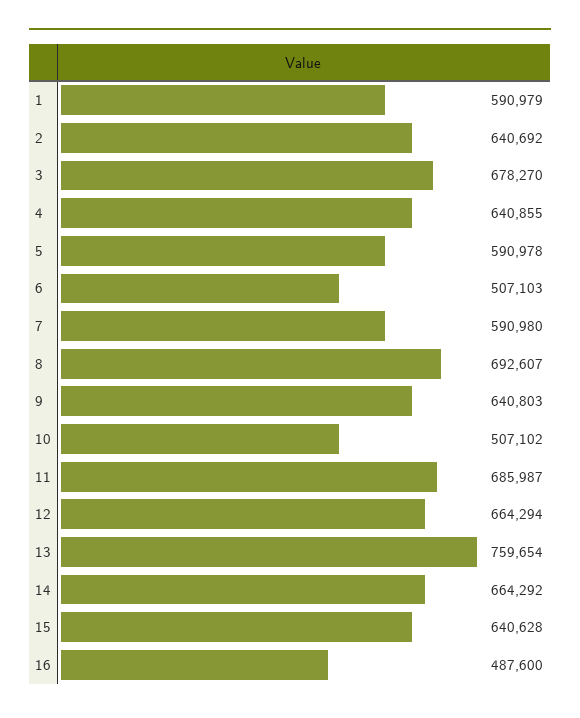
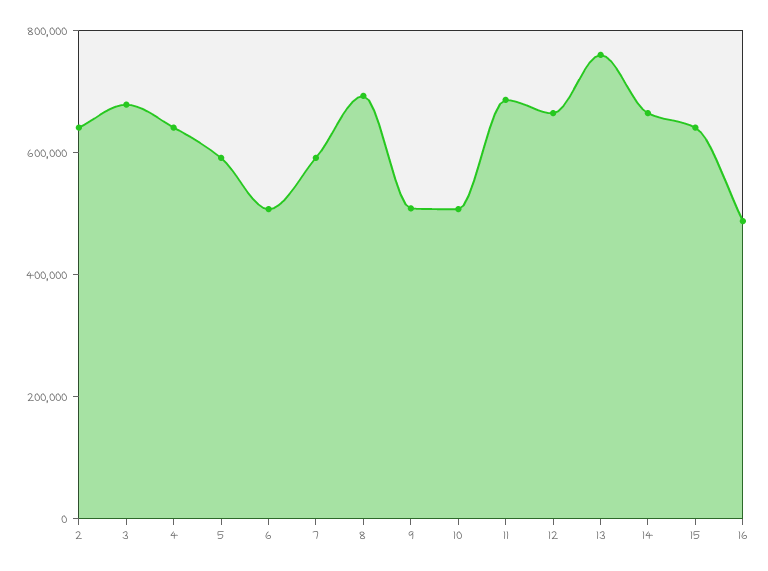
1: 590979 -> none
9: 640803 -> 500000

